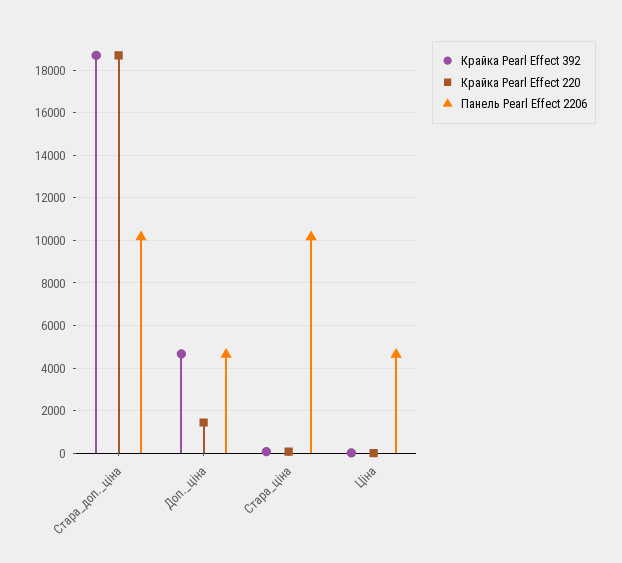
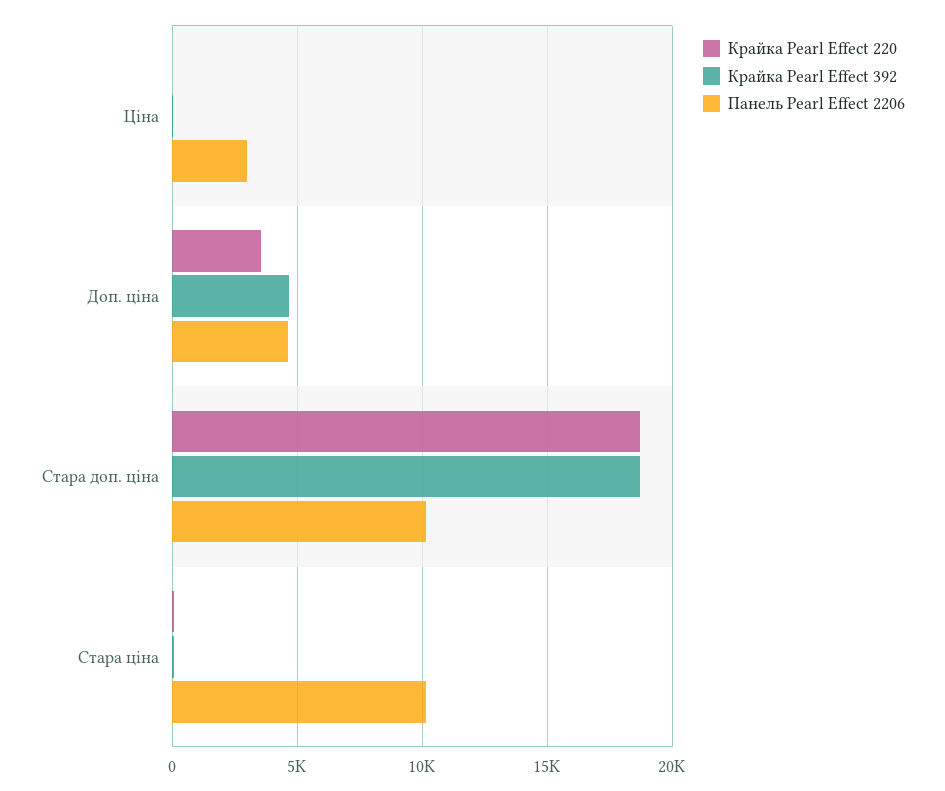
Крайка Pearl Effect 220, Доп._ціна: 1500 -> 3500
Панель Pearl Effect 2206, Ціна: 4500 -> 3000

